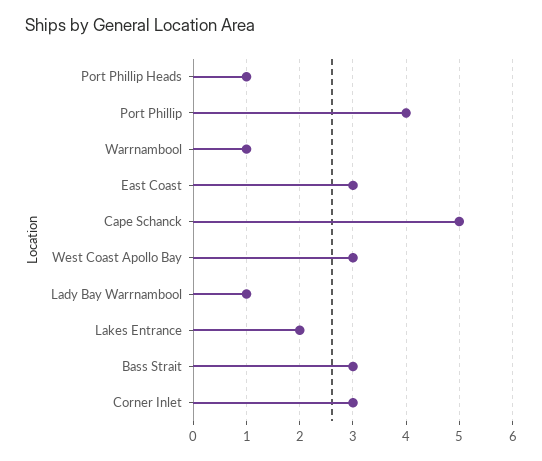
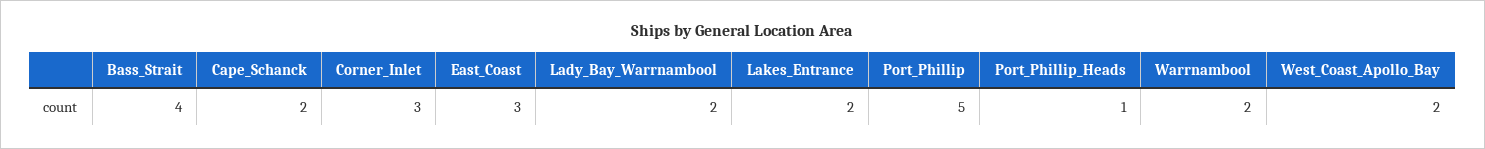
Port Phillip: 4 -> 5
Warrnambool: 1 -> 2
Cape Schanck: 5 -> 2
West Coast Apollo Bay: 3 -> 2
Lady Bay Warrnambool: 1 -> 2
Bass Strait: 3 -> 4

